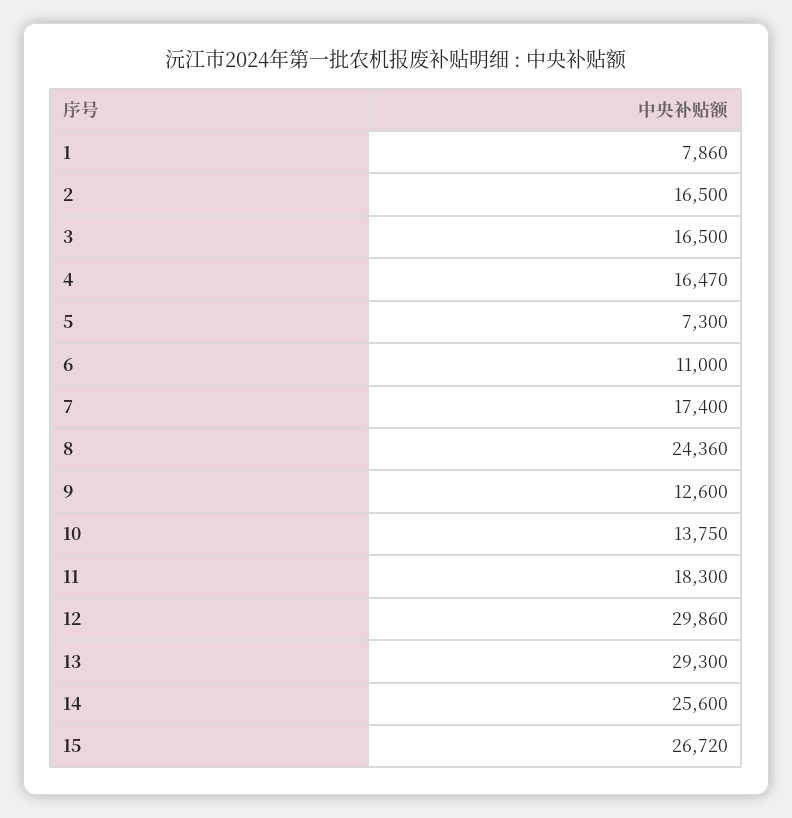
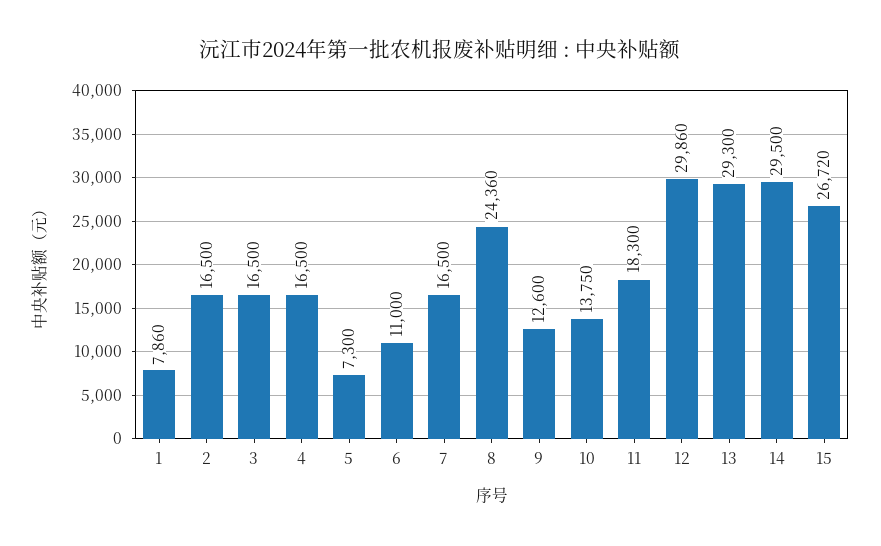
4: 16470 -> 16500
7: 17400 -> 16500
14: 25600 -> 29500

